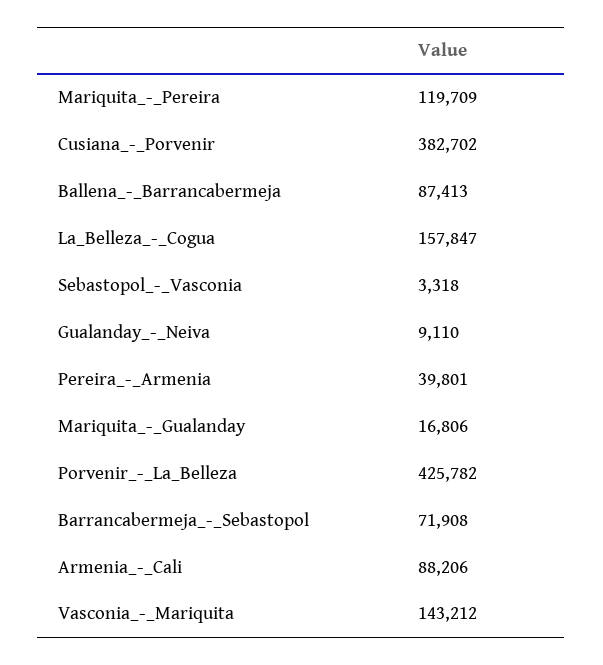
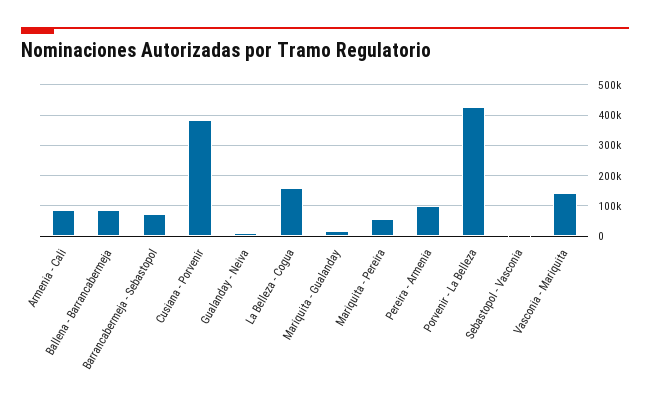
Mariquita_-_Pereira: 119709 -> 60000
Pereira_-_Armenia: 39801 -> 100000

